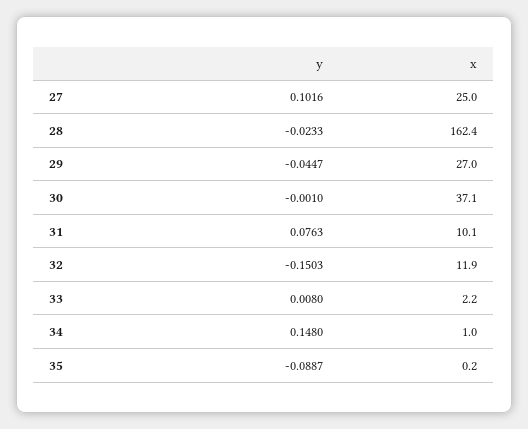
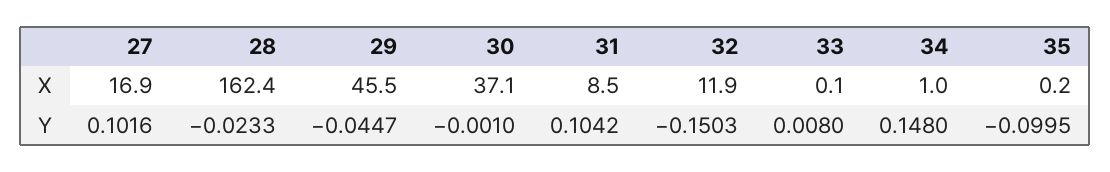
x, 27: 25 -> 16.9
x, 29: 27 -> 45.5
y, 31: 0.0763 -> 0.1042
x, 31: 10.1 -> 8.5
x, 33: 2.2 -> 0.1
y, 35: -0.0887 -> -0.0995

